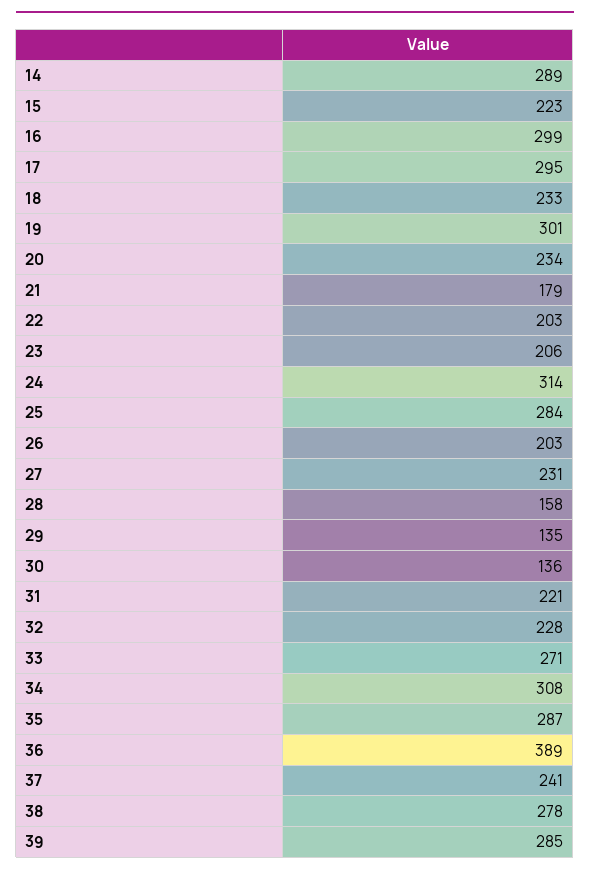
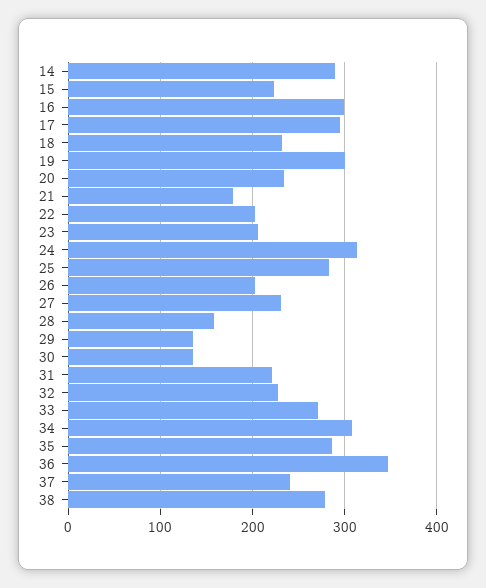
36: 389 -> 350
39: 285 -> none

